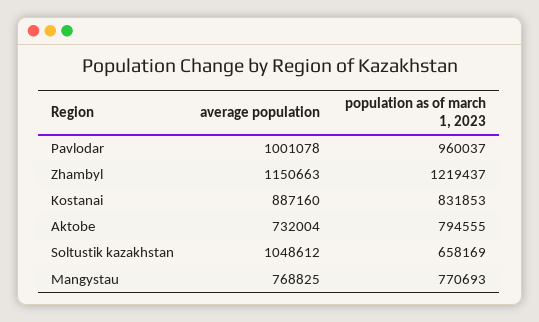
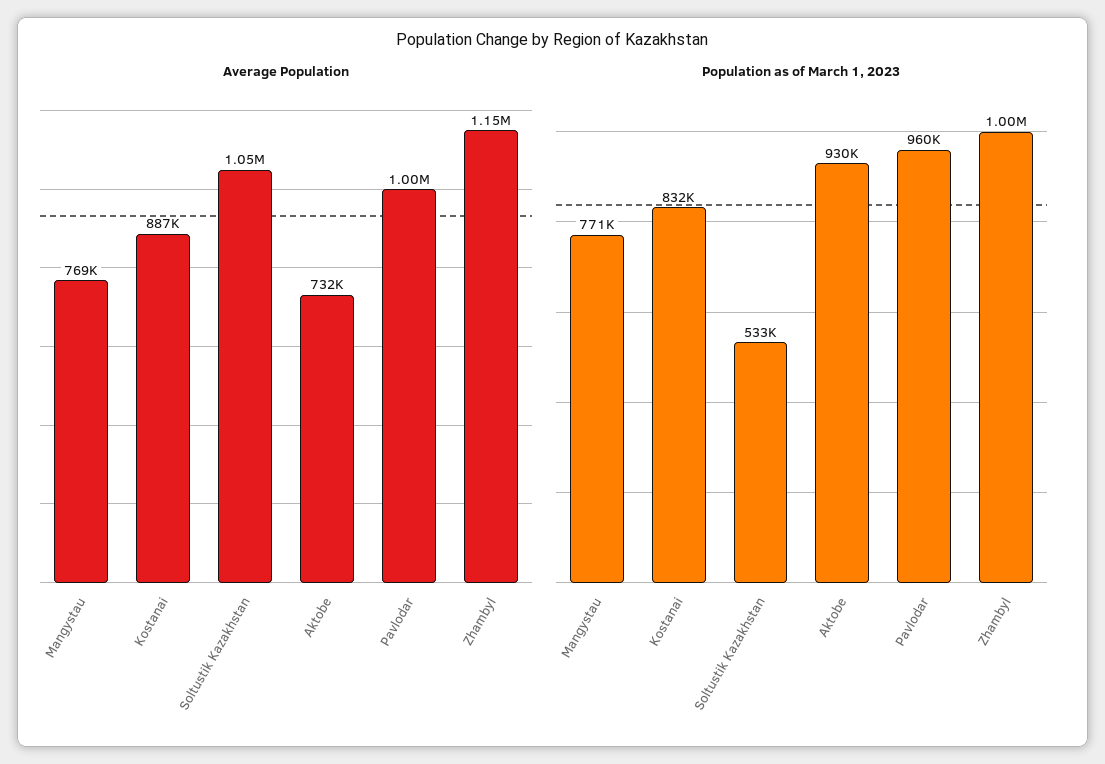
population as of march 1, 2023, Zhambyl: 1219437 -> 1000000
population as of march 1, 2023, Aktobe: 794555 -> 930000
population as of march 1, 2023, Soltustik kazakhstan: 658169 -> 533000

